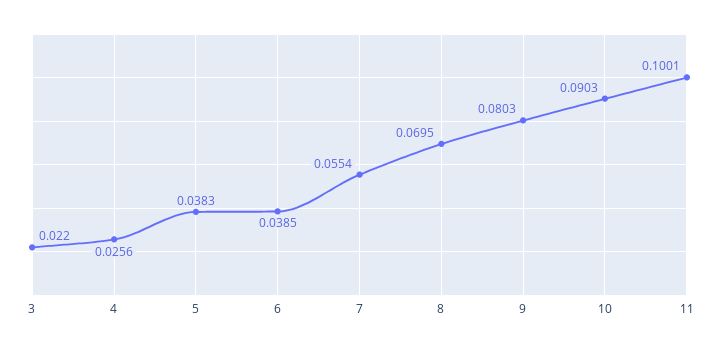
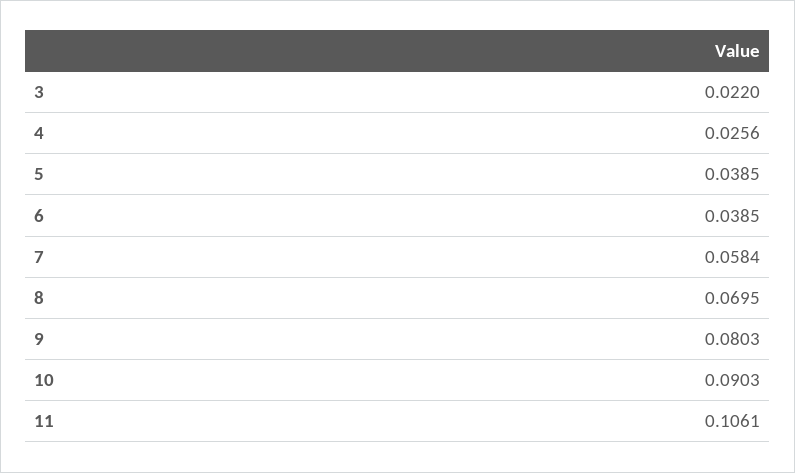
5: 0.0383 -> 0.0385
7: 0.0554 -> 0.0584
11: 0.1001 -> 0.1061

